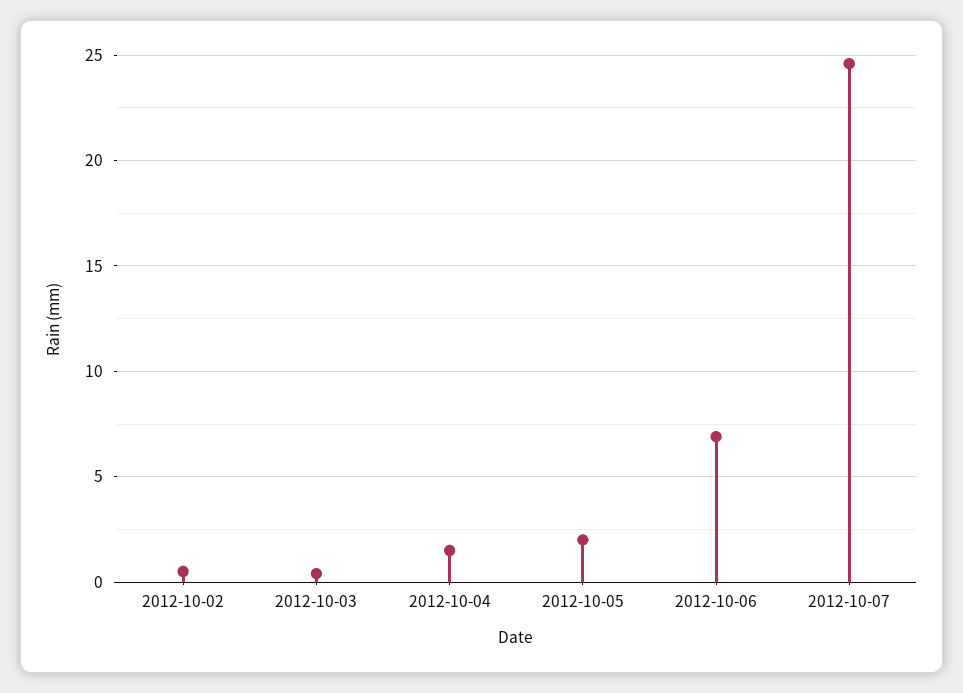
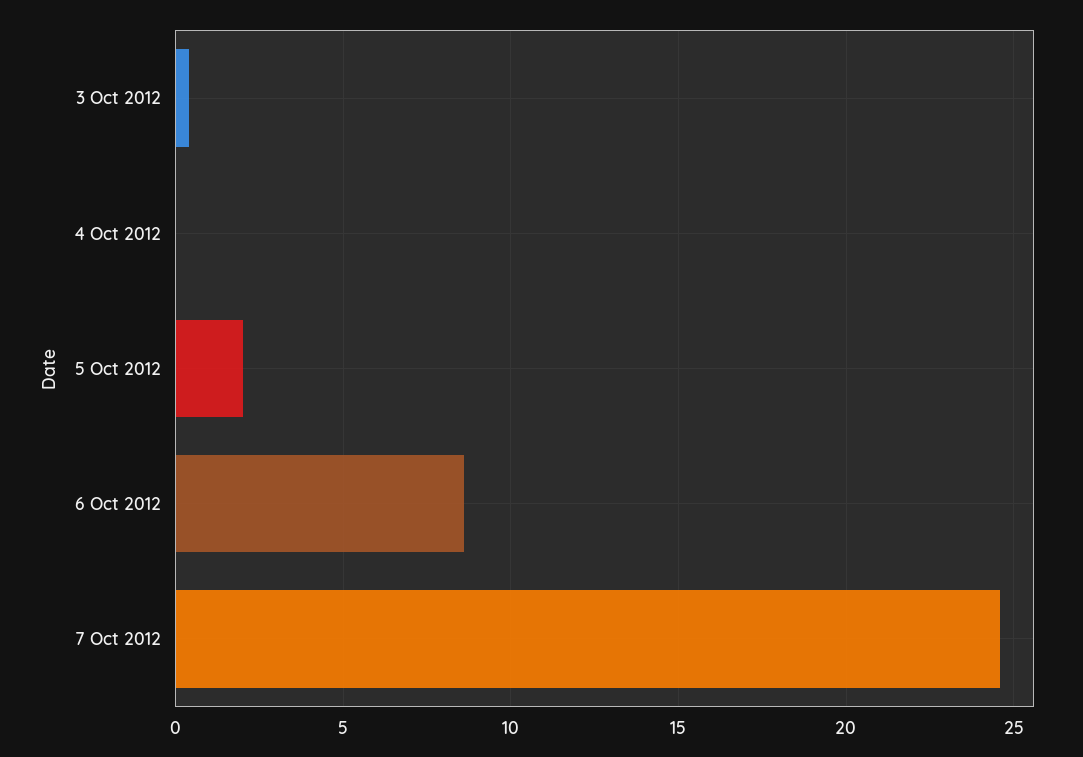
2012-10-02: 0.5 -> none
2012-10-04: 1.5 -> 0
2012-10-06: 7 -> 8.5

